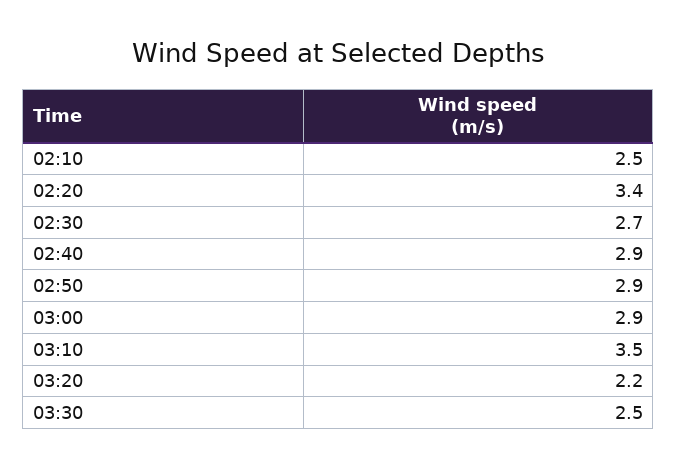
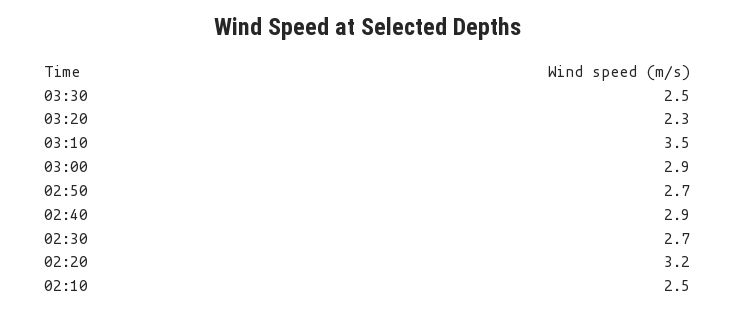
02:20: 3.4 -> 3.2
02:50: 2.9 -> 2.7
03:20: 2.2 -> 2.3

